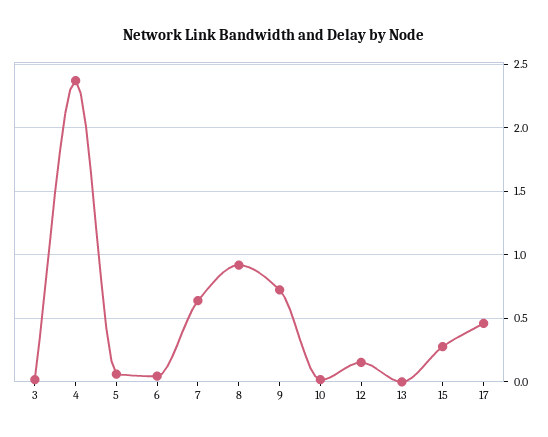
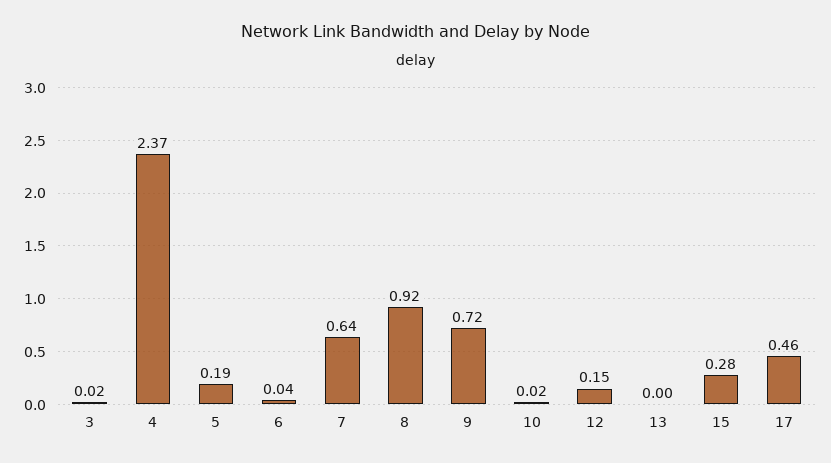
5: 0.05 -> 0.19

